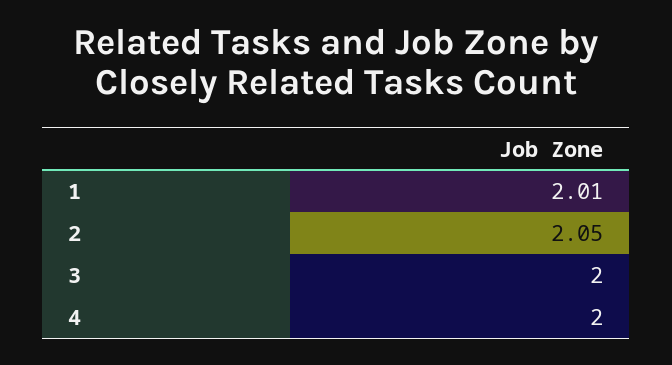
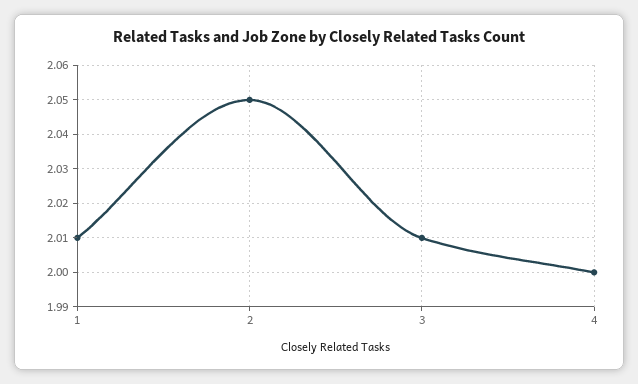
3: 2 -> 2.01

